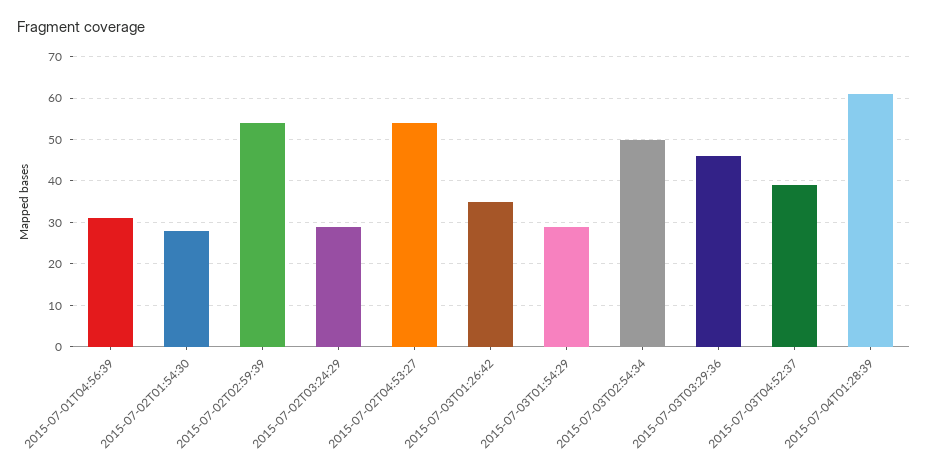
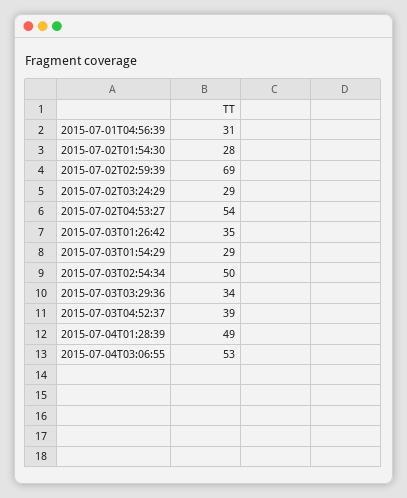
2015-07-02T02:59:39: 55 -> 69
2015-07-03T03:29:36: 45 -> 34
2015-07-04T01:28:39: 60 -> 49
2015-07-04T03:06:55: none -> 53

